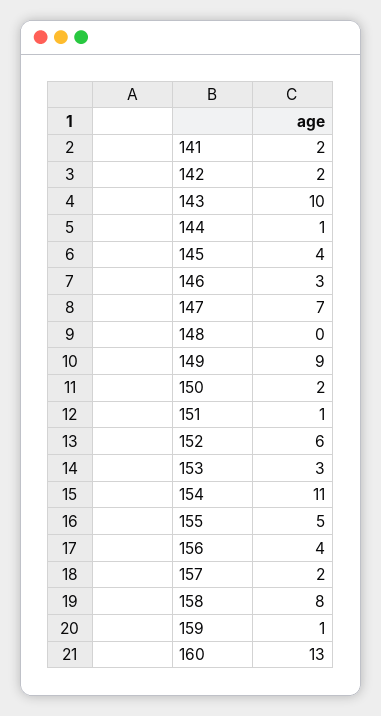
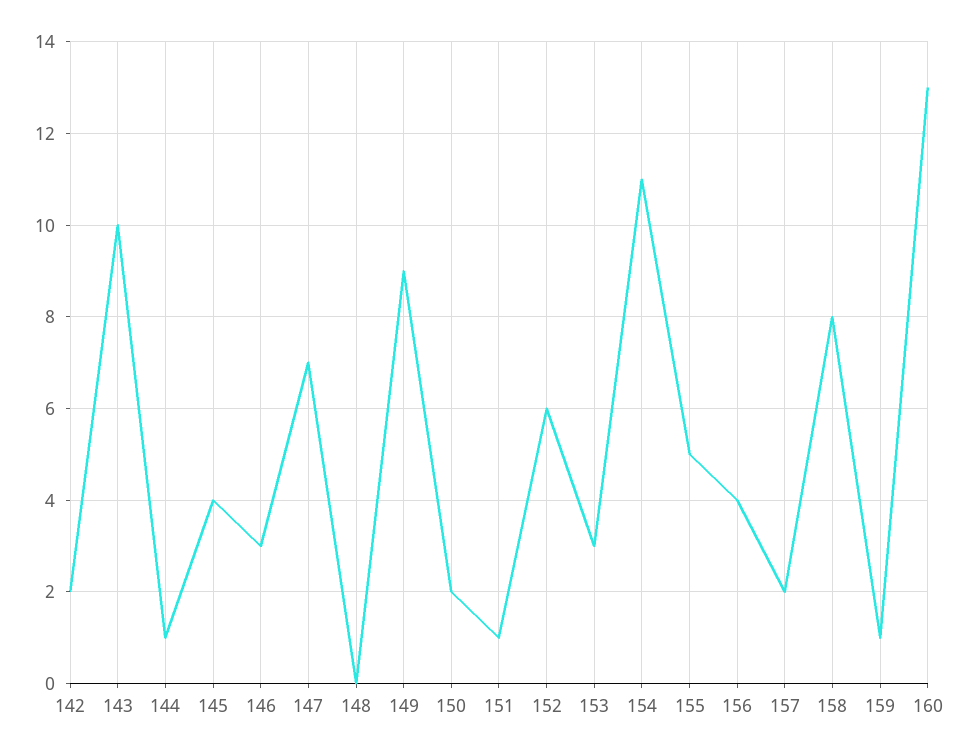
141: 2 -> none

